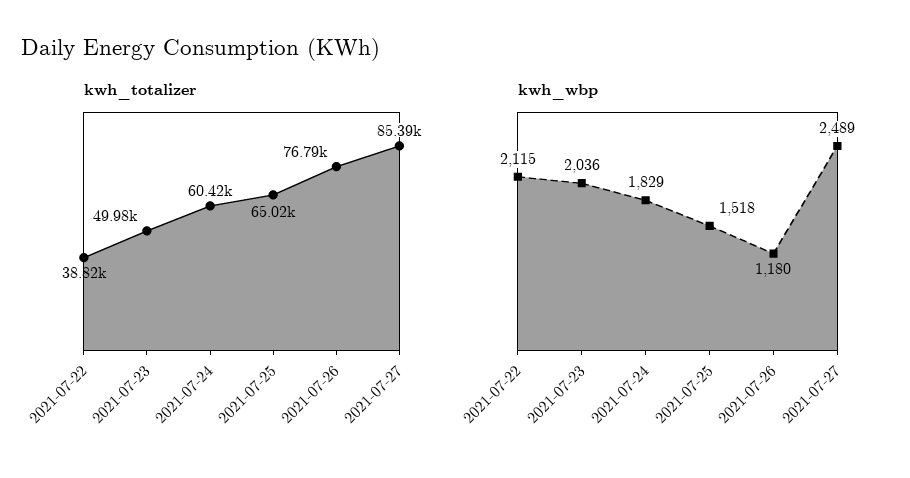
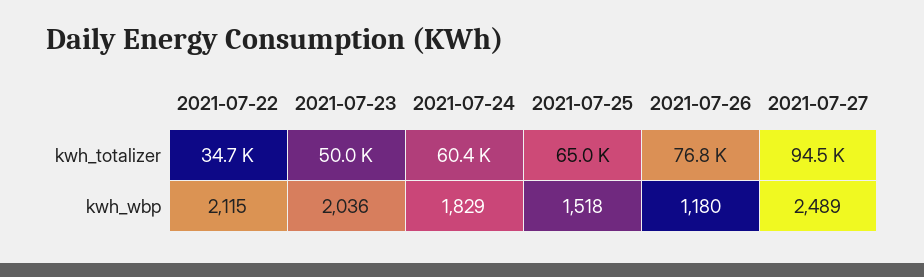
kwh_totalizer, 2021-07-22: 38820 -> 34700
kwh_totalizer, 2021-07-27: 85390 -> 94500

